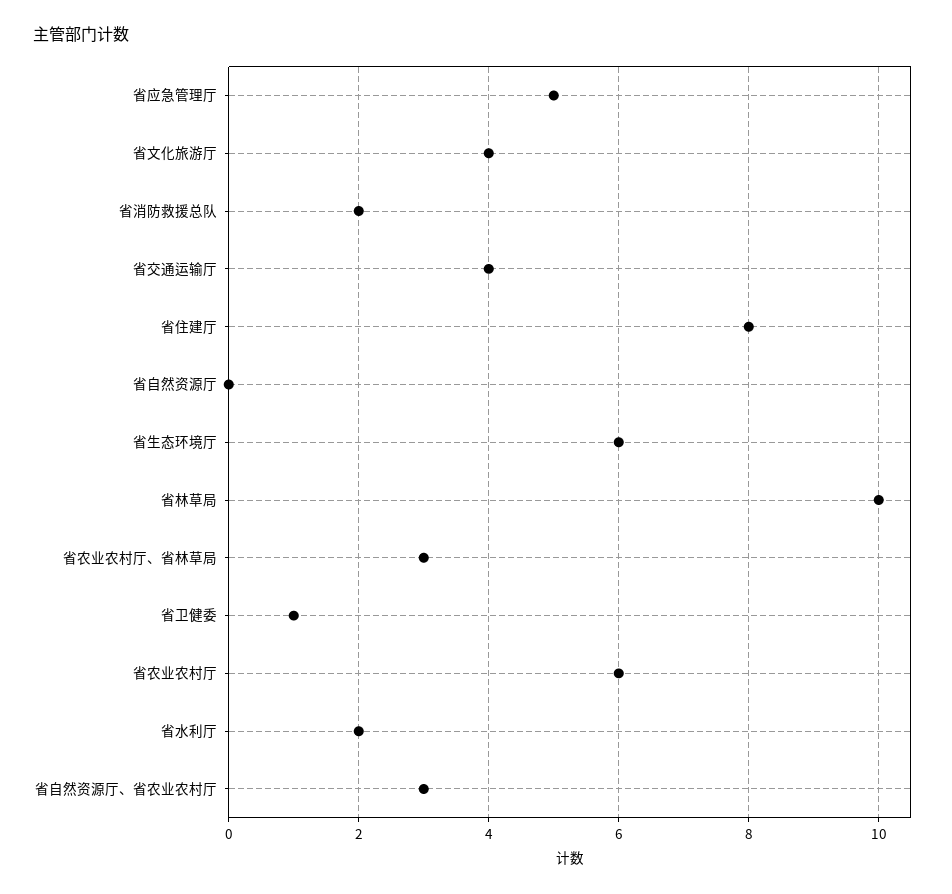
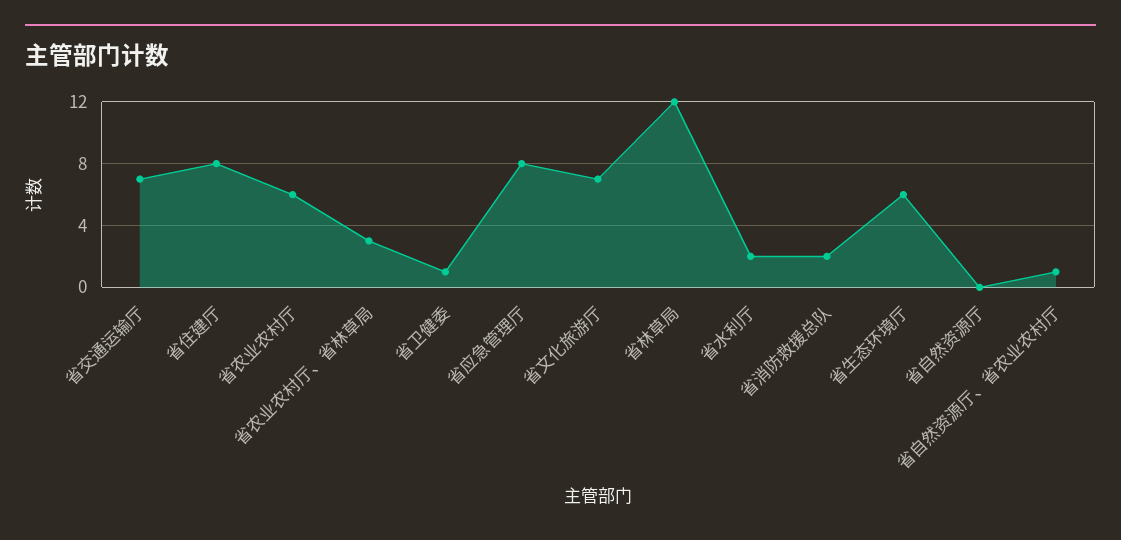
省应急管理厅: 5 -> 8
省文化旅游厅: 4 -> 7
省交通运输厅: 4 -> 7
省林草局: 10 -> 12
省自然资源厅、省农业农村厅: 3 -> 1

